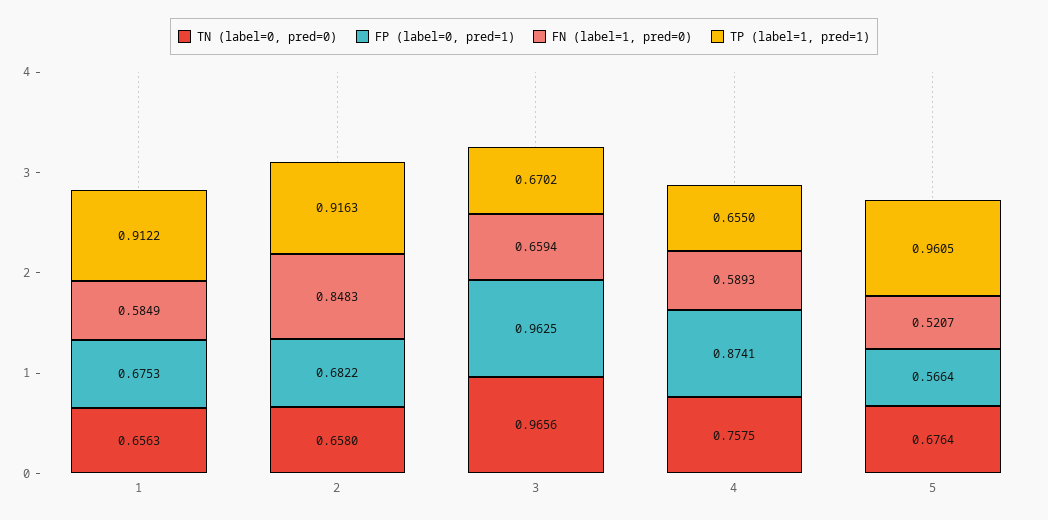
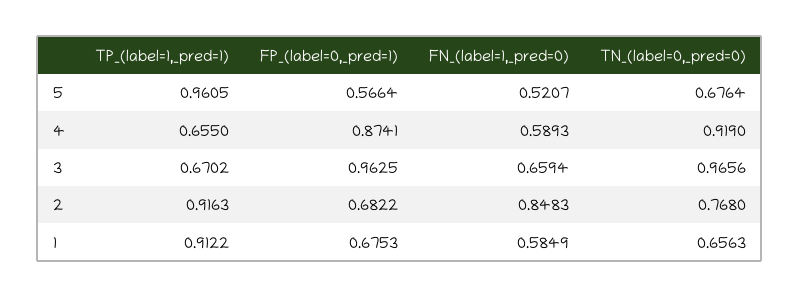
TN (label=0, pred=0), 2: 0.658 -> 0.768
TN (label=0, pred=0), 4: 0.7575 -> 0.919

